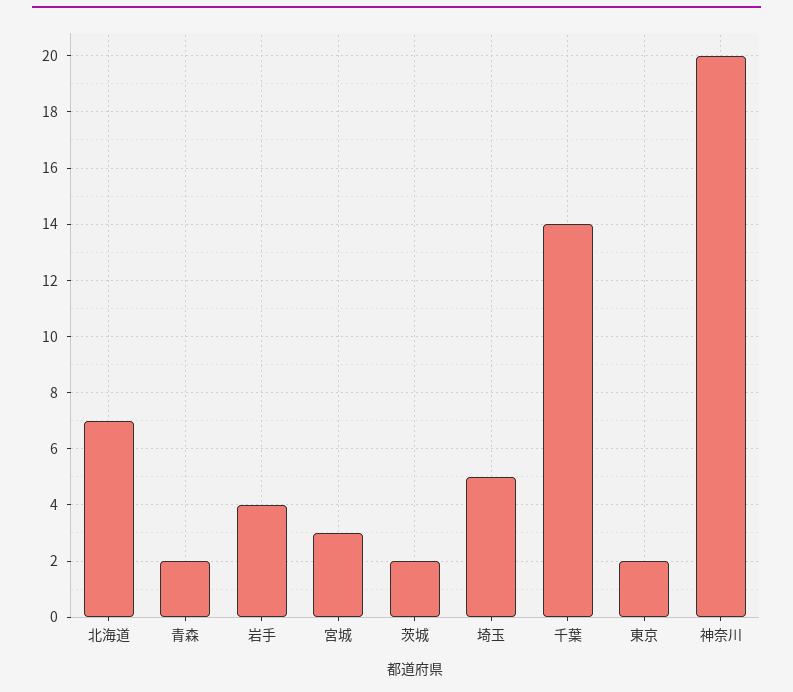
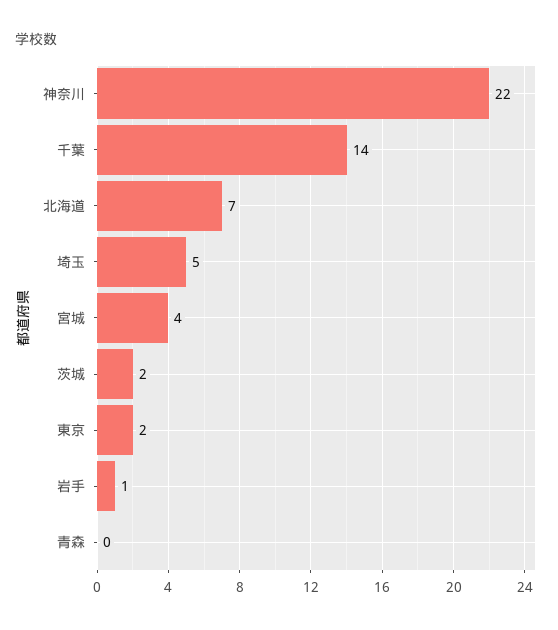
青森: 2 -> 0
岩手: 4 -> 1
宮城: 3 -> 4
神奈川: 20 -> 22

